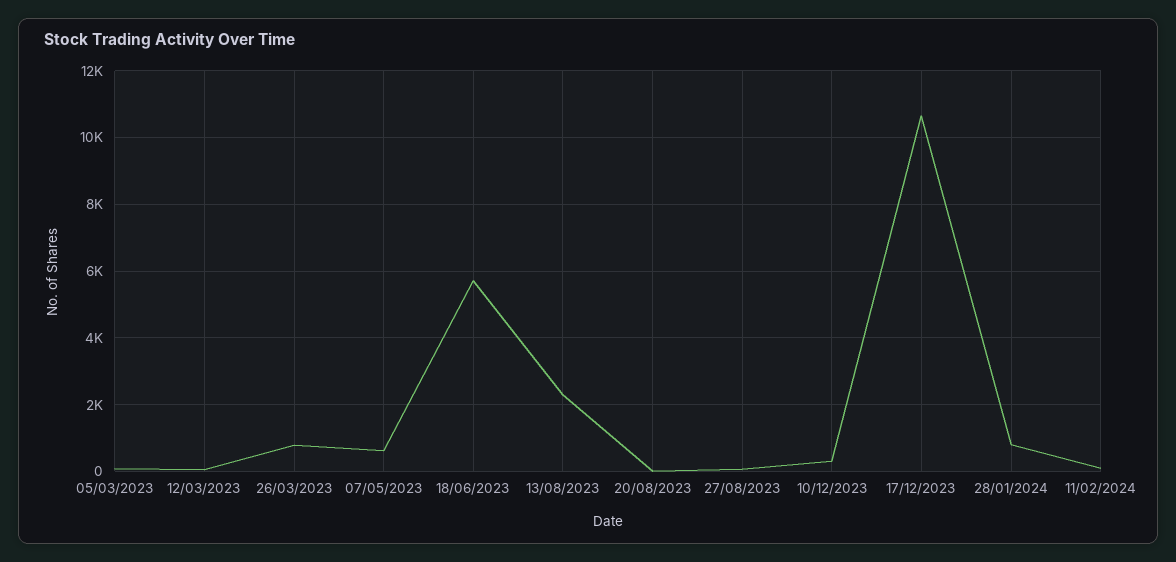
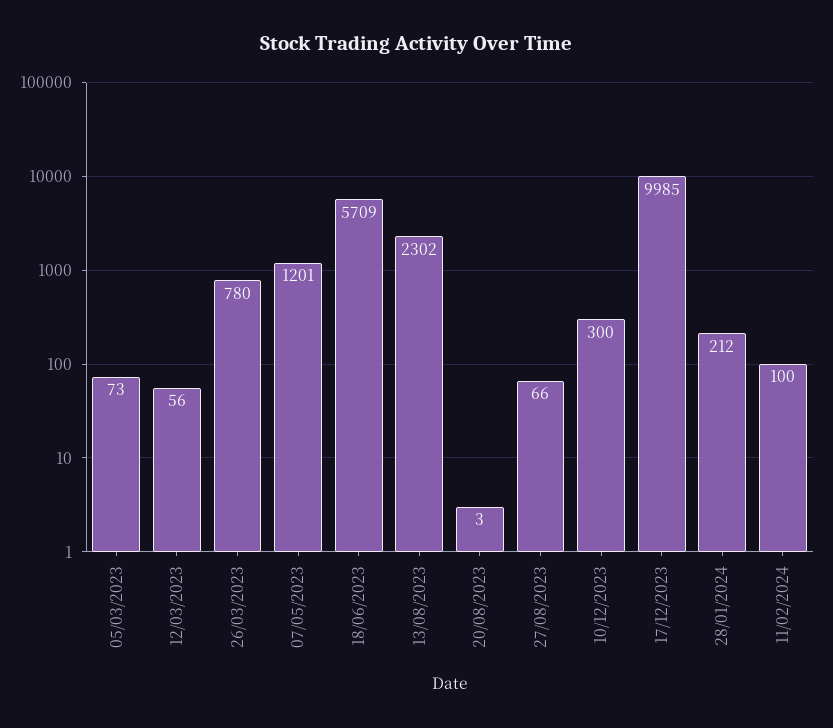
07/05/2023: 600 -> 1201
17/12/2023: 10600 -> 9985
28/01/2024: 800 -> 212

